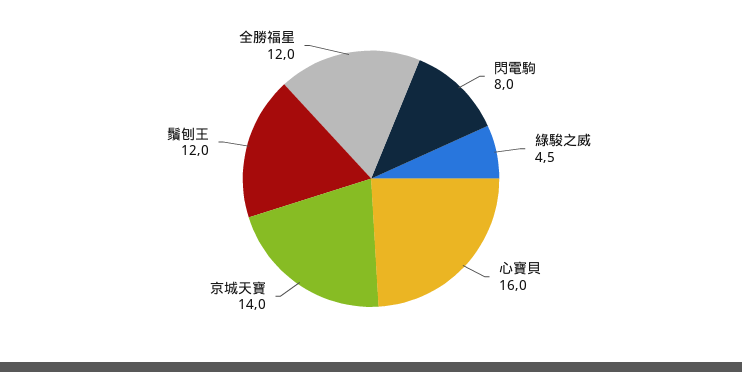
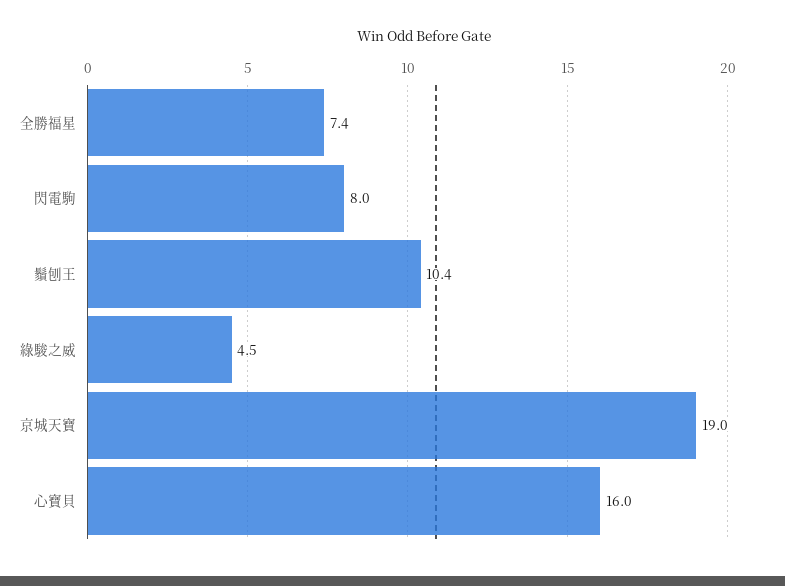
京城天寶: 14 -> 19
鬚刨王: 12 -> 10.4
全勝福星: 12 -> 7.4

